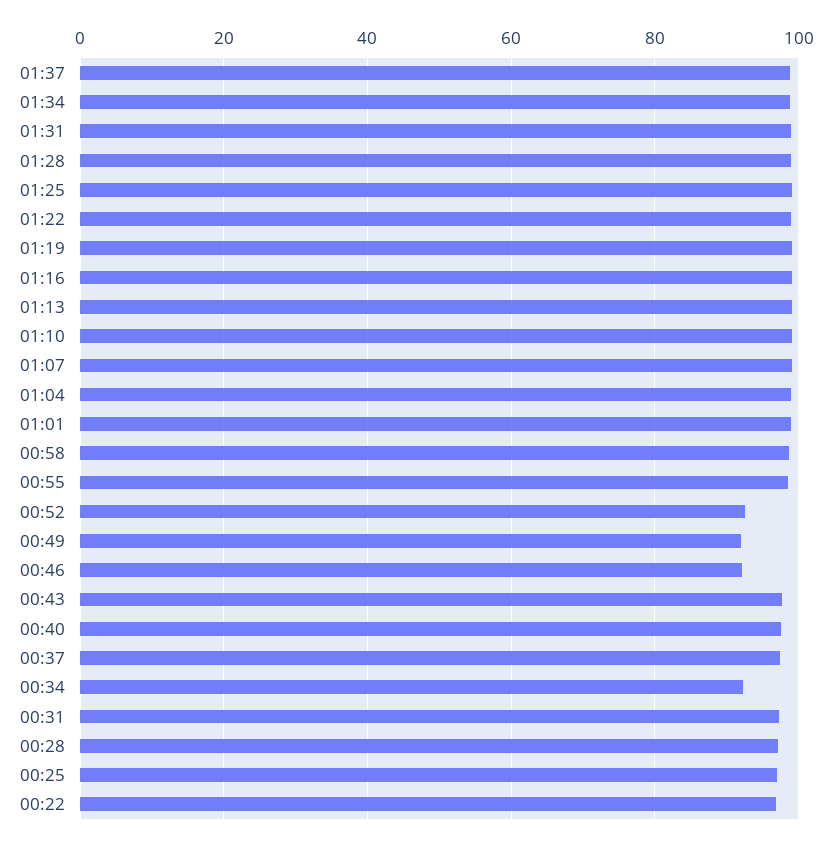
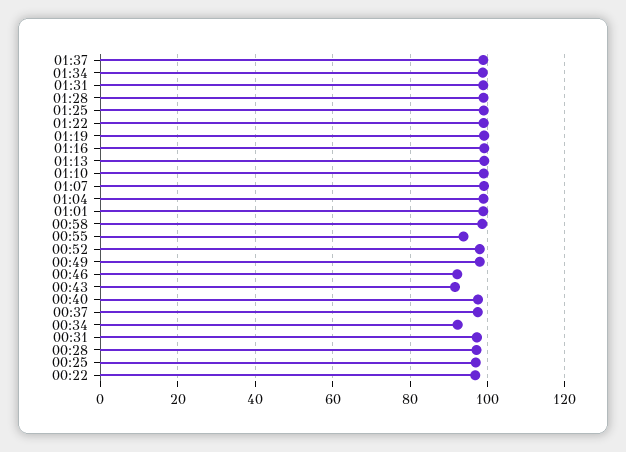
00:55: 98 -> 94
00:52: 92 -> 98
00:49: 92 -> 98
00:43: 98 -> 92

